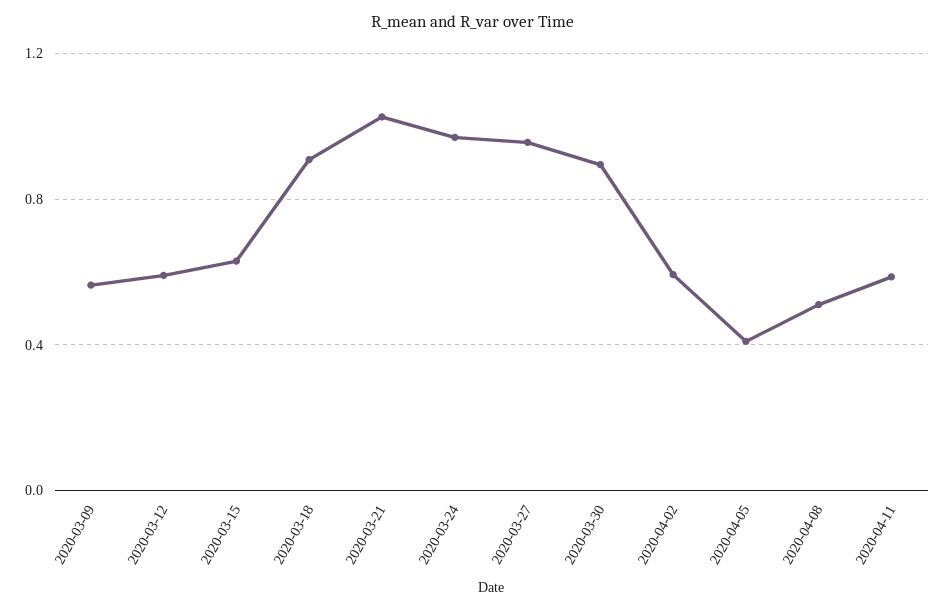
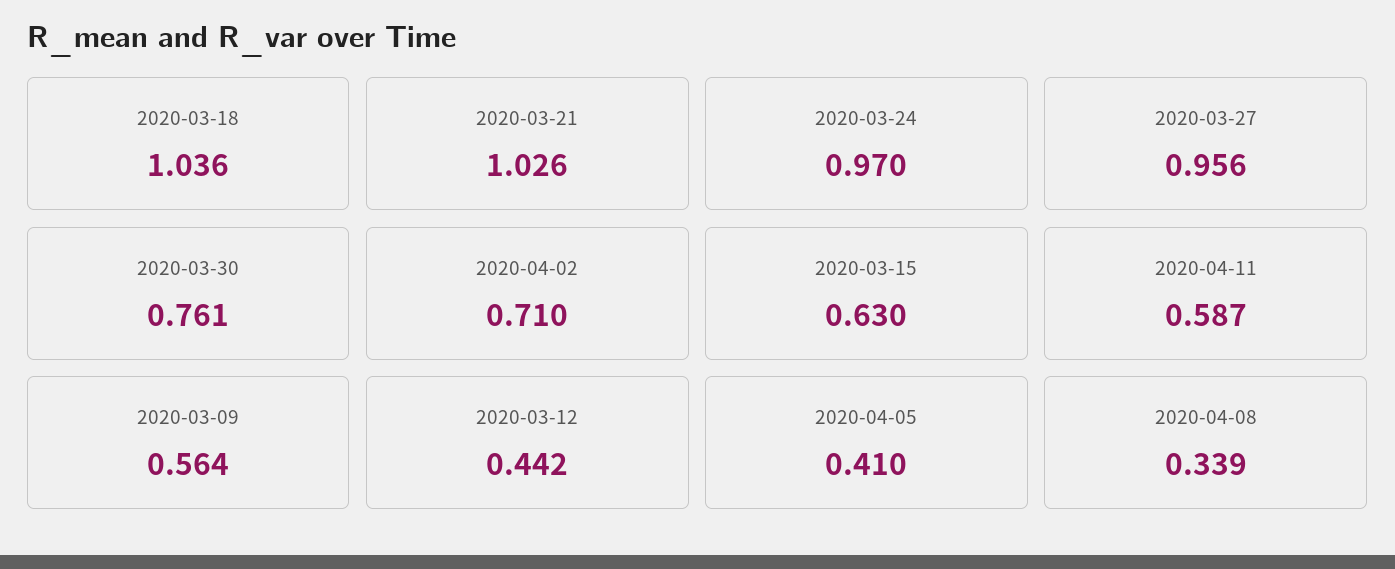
2020-03-12: 0.6 -> 0.442
2020-03-18: 0.9 -> 1.036
2020-03-30: 0.9 -> 0.761
2020-04-02: 0.6 -> 0.71
2020-04-08: 0.5 -> 0.339

